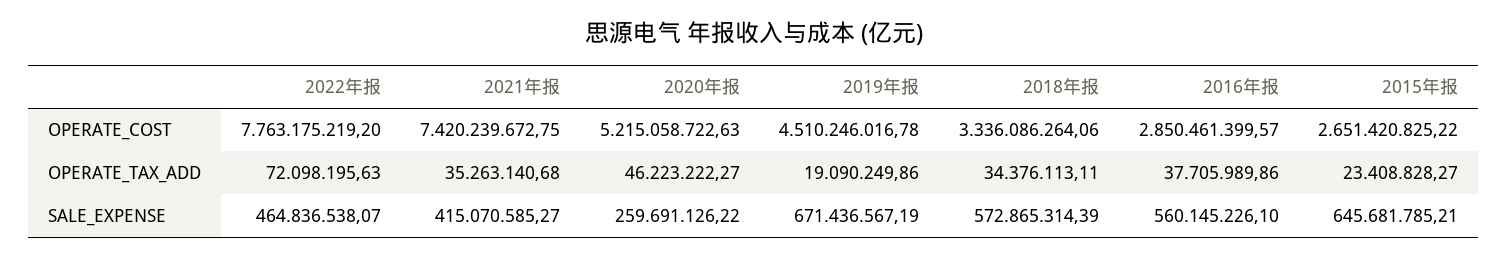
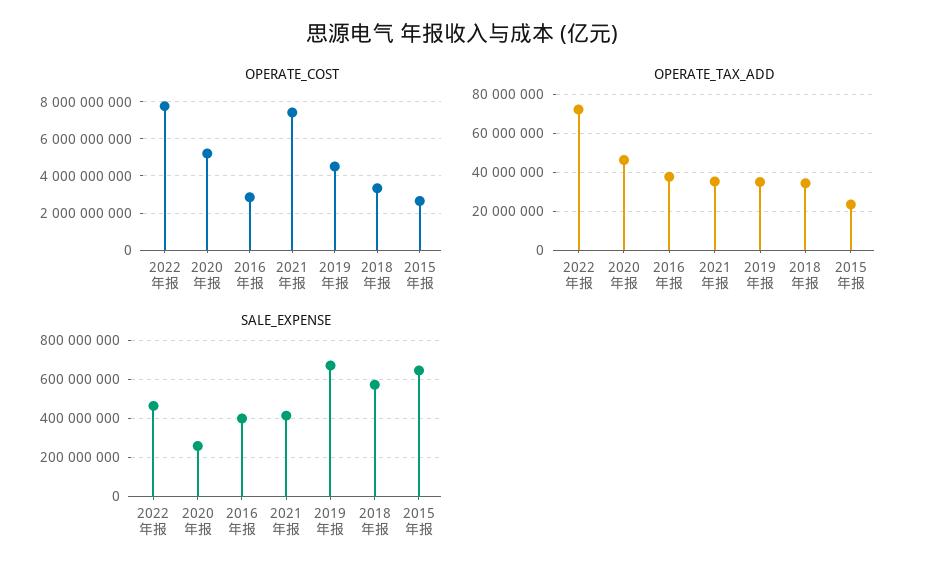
OPERATE_TAX_ADD, 2019年报: 19090249.86 -> 35000000
SALE_EXPENSE, 2016年报: 560145226.1 -> 400000000

